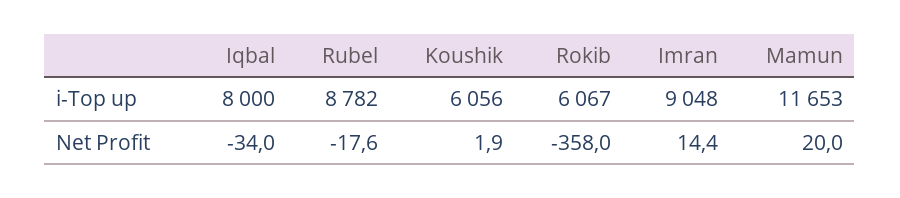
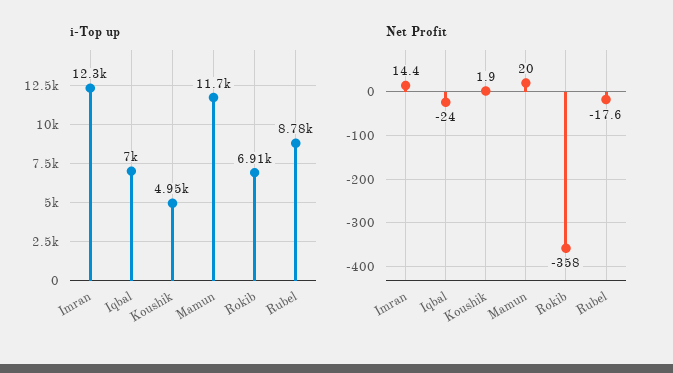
i-Top up, Iqbal: 8000 -> 7000
i-Top up, Koushik: 6056 -> 4950
i-Top up, Rokib: 6067 -> 6910
i-Top up, Imran: 9048 -> 12300
Net Profit, Iqbal: -34 -> -24

